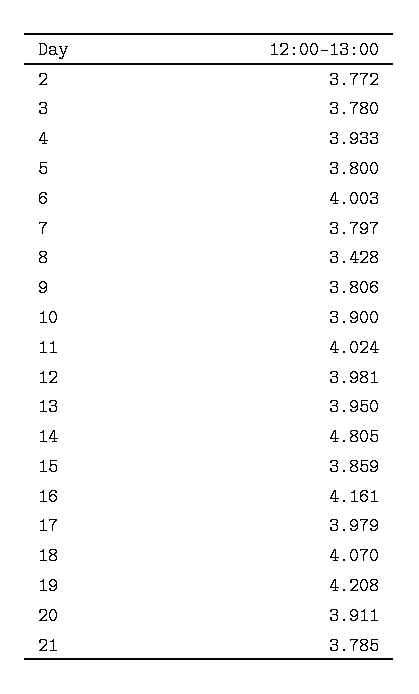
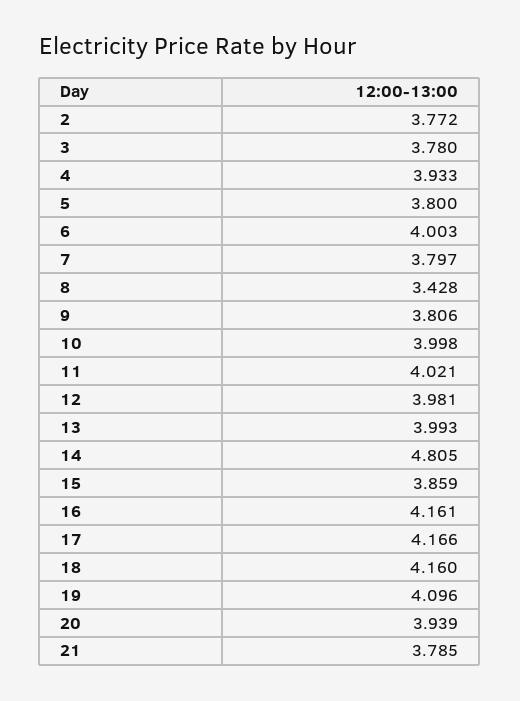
10: 3.9 -> 3.998
11: 4.024 -> 4.021
13: 3.95 -> 3.993
17: 3.979 -> 4.166
18: 4.07 -> 4.16
19: 4.208 -> 4.096
20: 3.911 -> 3.939

